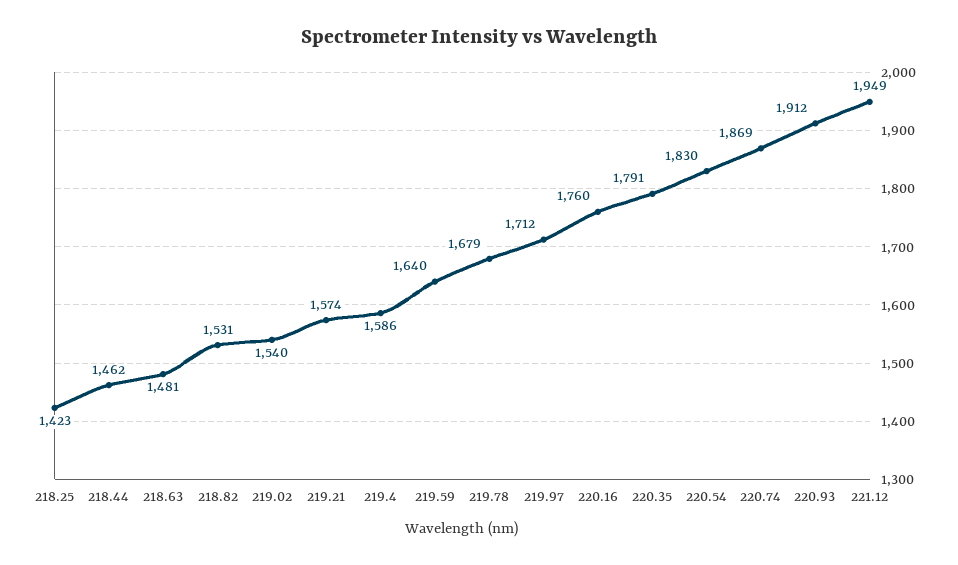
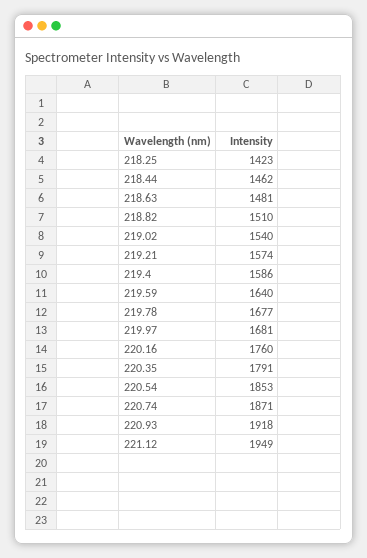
218.82: 1531 -> 1510
219.78: 1679 -> 1677
219.97: 1712 -> 1681
220.54: 1830 -> 1853
220.74: 1869 -> 1871
220.93: 1912 -> 1918

